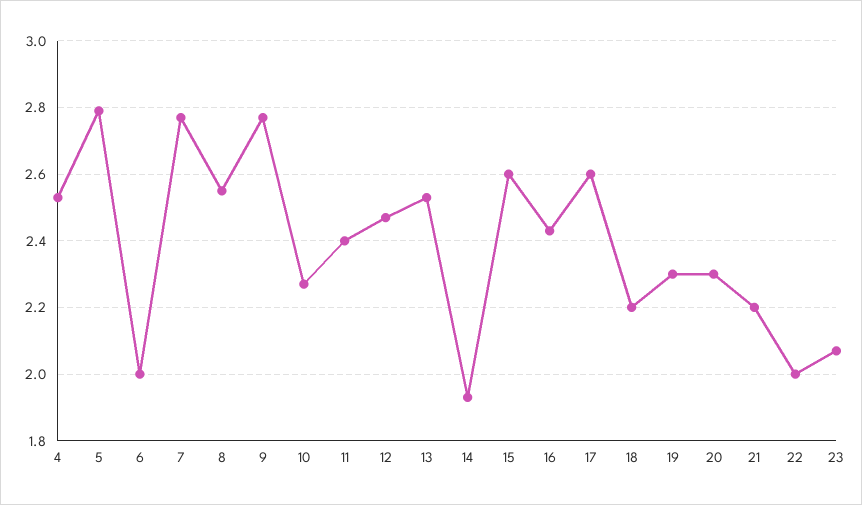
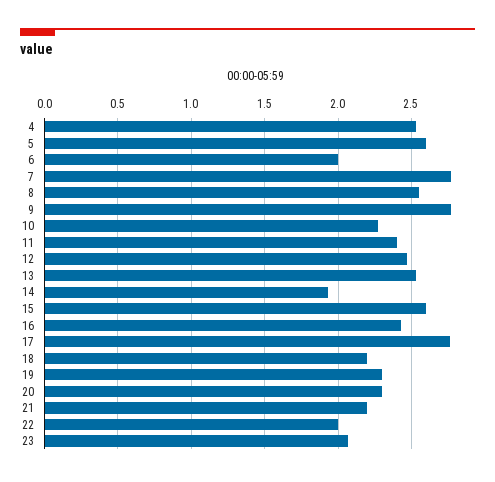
5: 2.8 -> 2.6
17: 2.6 -> 2.75

